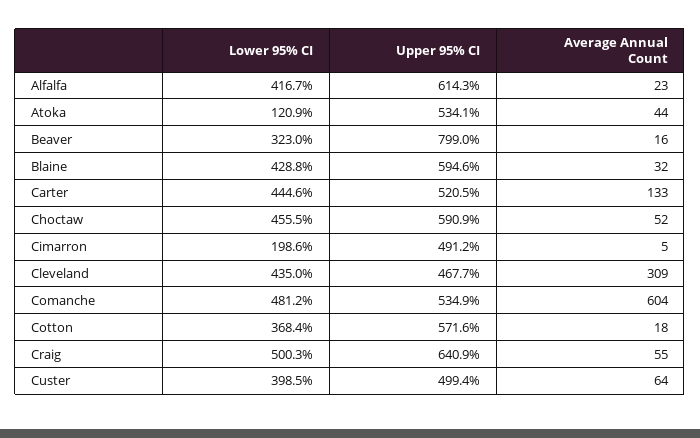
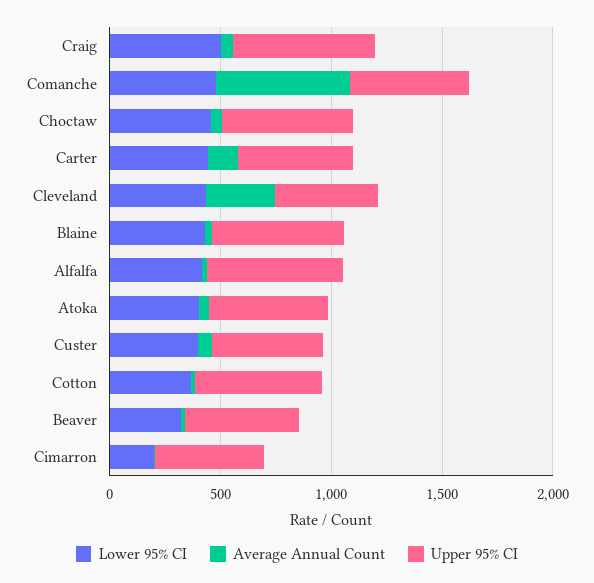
Lower 95% CI, Atoka: 120.9 -> 400
Upper 95% CI, Beaver: 799 -> 500

